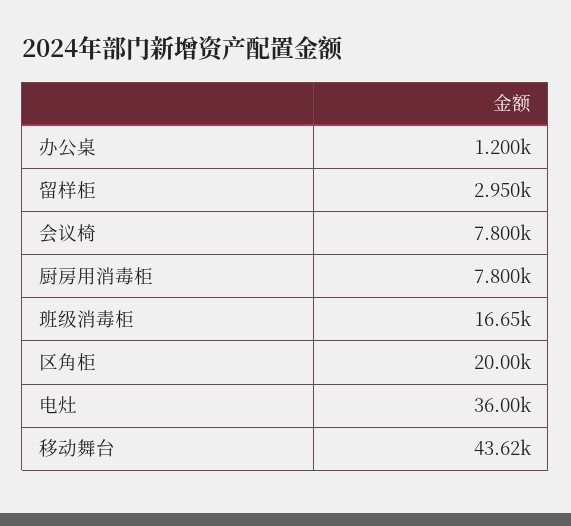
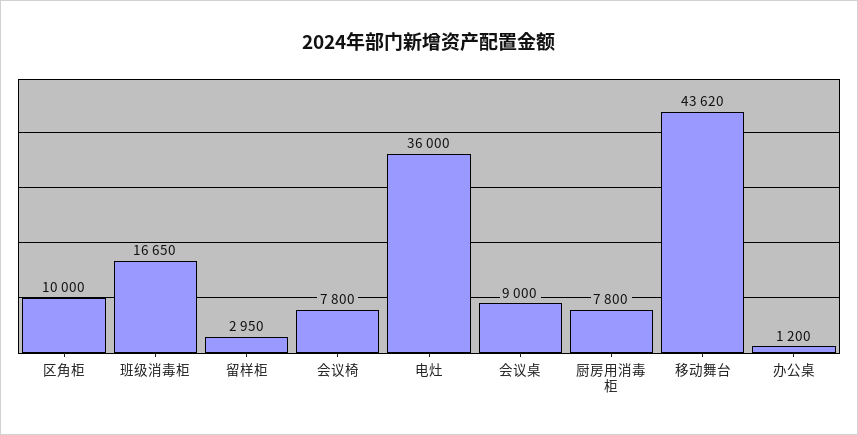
区角柜: 20000 -> 10000
会议桌: none -> 9000

